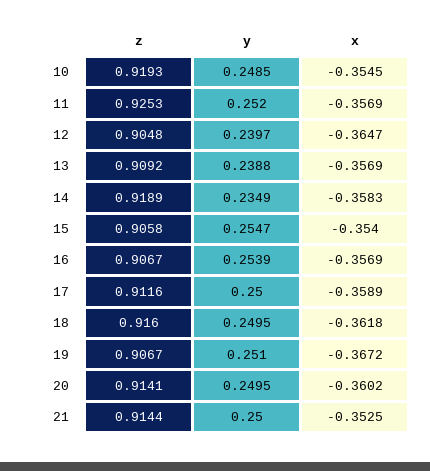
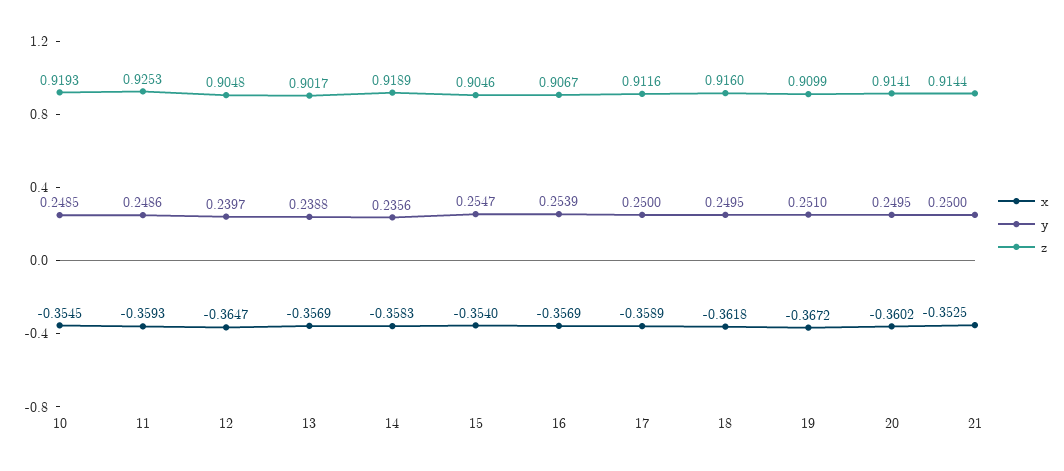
y, 11: 0.252 -> 0.2486
x, 11: -0.3569 -> -0.3593
z, 13: 0.9092 -> 0.9017
y, 14: 0.2349 -> 0.2356
z, 15: 0.9058 -> 0.9046
z, 19: 0.9067 -> 0.9099

